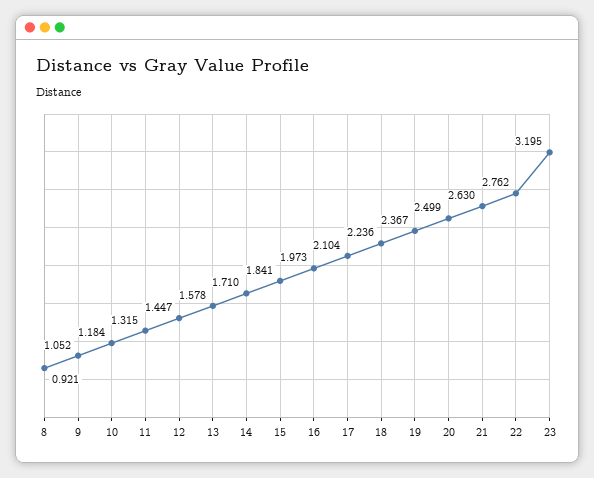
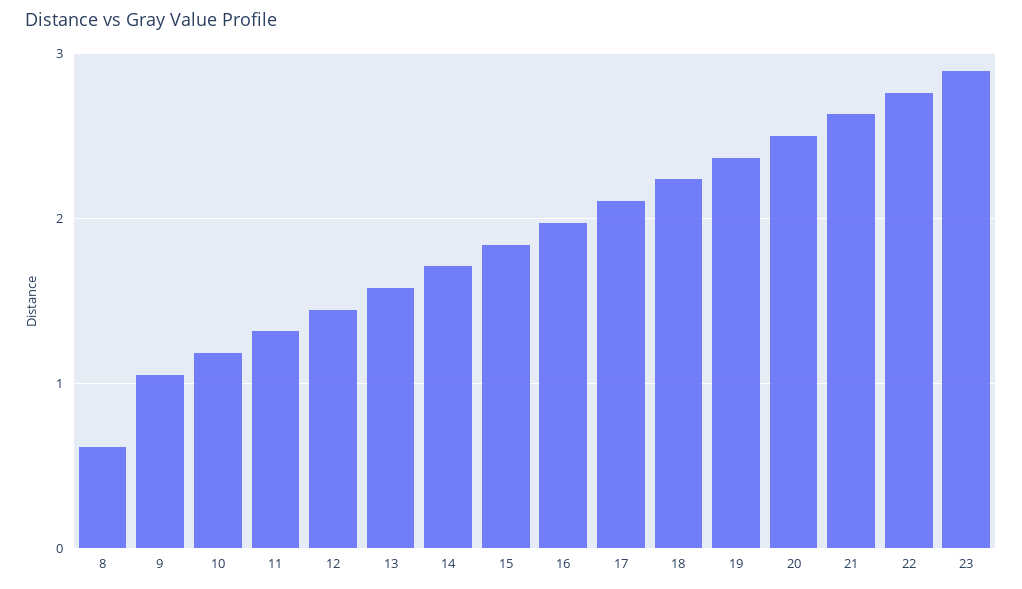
8: 0.921 -> 0.6
23: 3.195 -> 2.9

